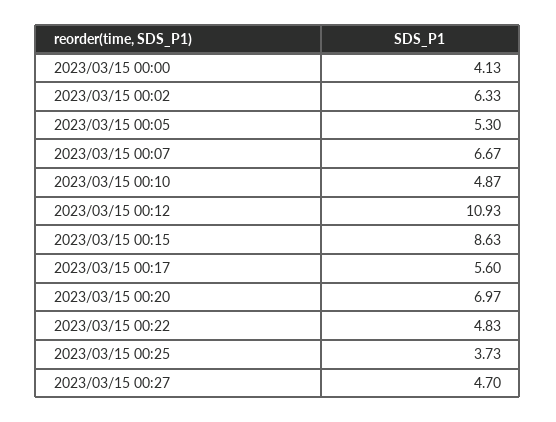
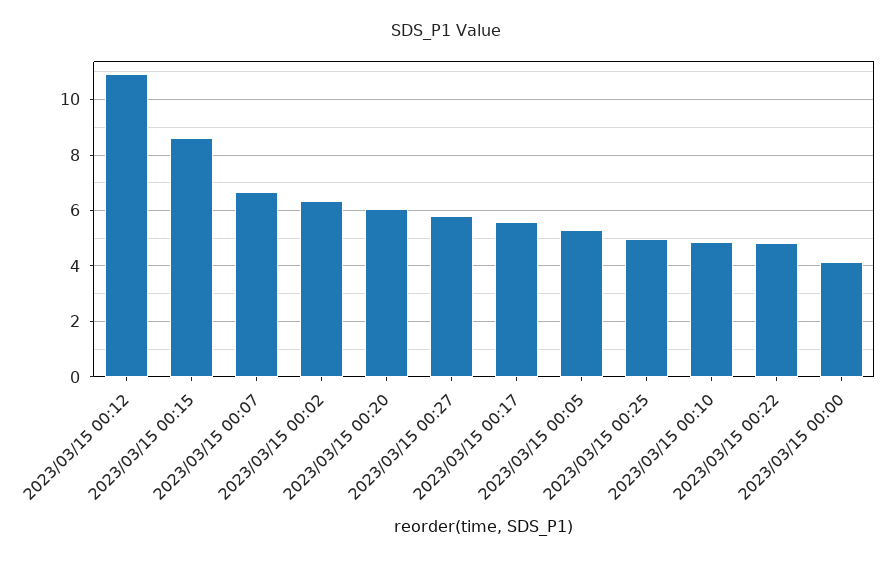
2023/03/15 00:20: 6.97 -> 6
2023/03/15 00:25: 3.73 -> 5
2023/03/15 00:27: 4.7 -> 5.75

